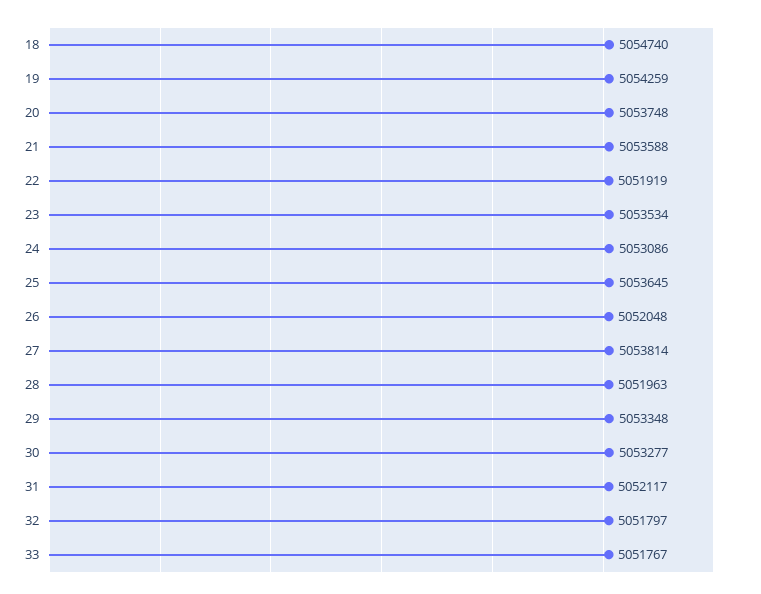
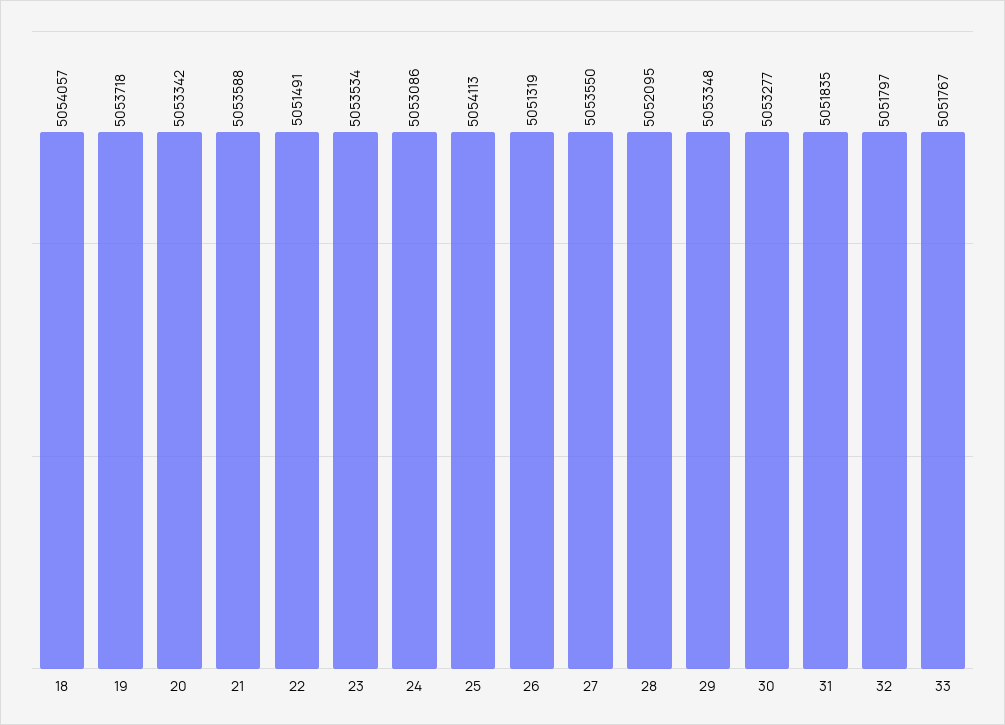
18: 5054740 -> 5054057
19: 5054259 -> 5053718
20: 5053748 -> 5053342
22: 5051919 -> 5051491
25: 5053645 -> 5054113
26: 5052048 -> 5051319
27: 5053814 -> 5053550
28: 5051963 -> 5052095
31: 5052117 -> 5051835

